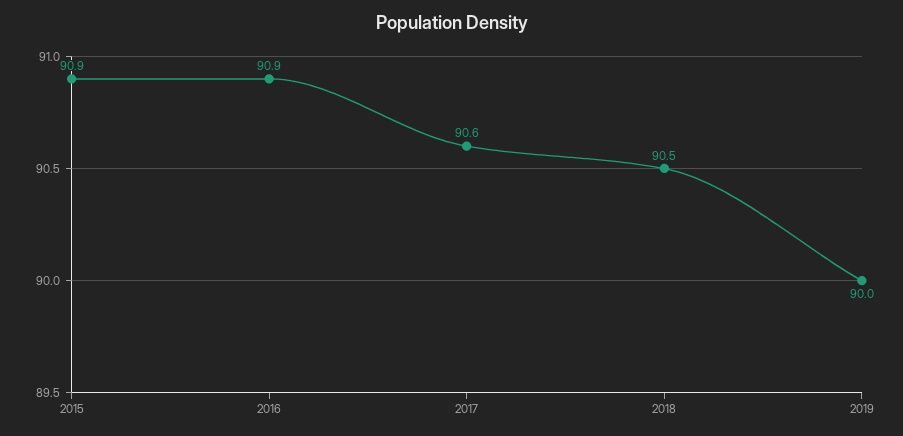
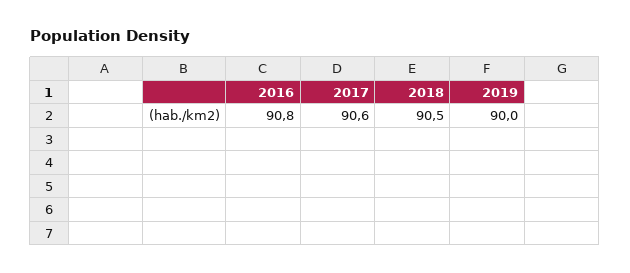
2015: 90.9 -> none
2016: 90.9 -> 90.8

